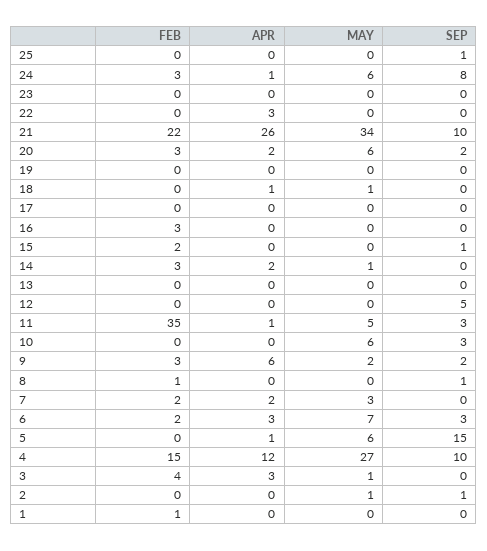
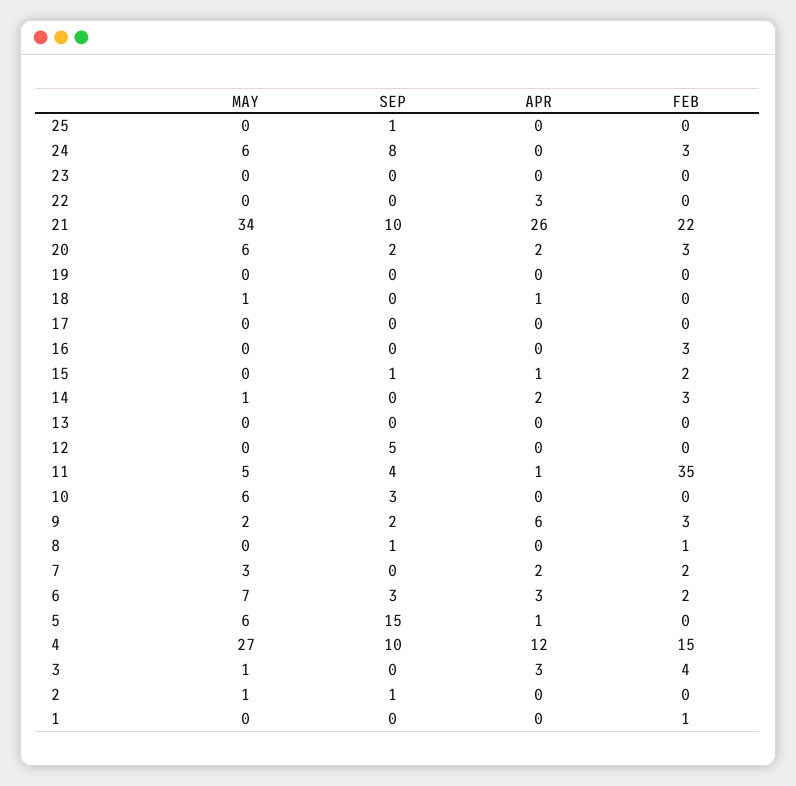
APR, 24: 1 -> 0
APR, 15: 0 -> 1
SEP, 11: 3 -> 4

